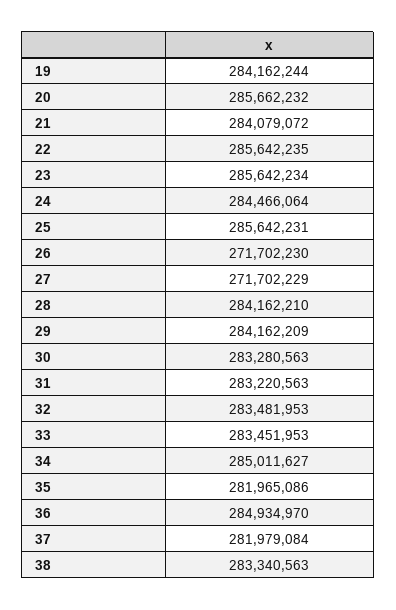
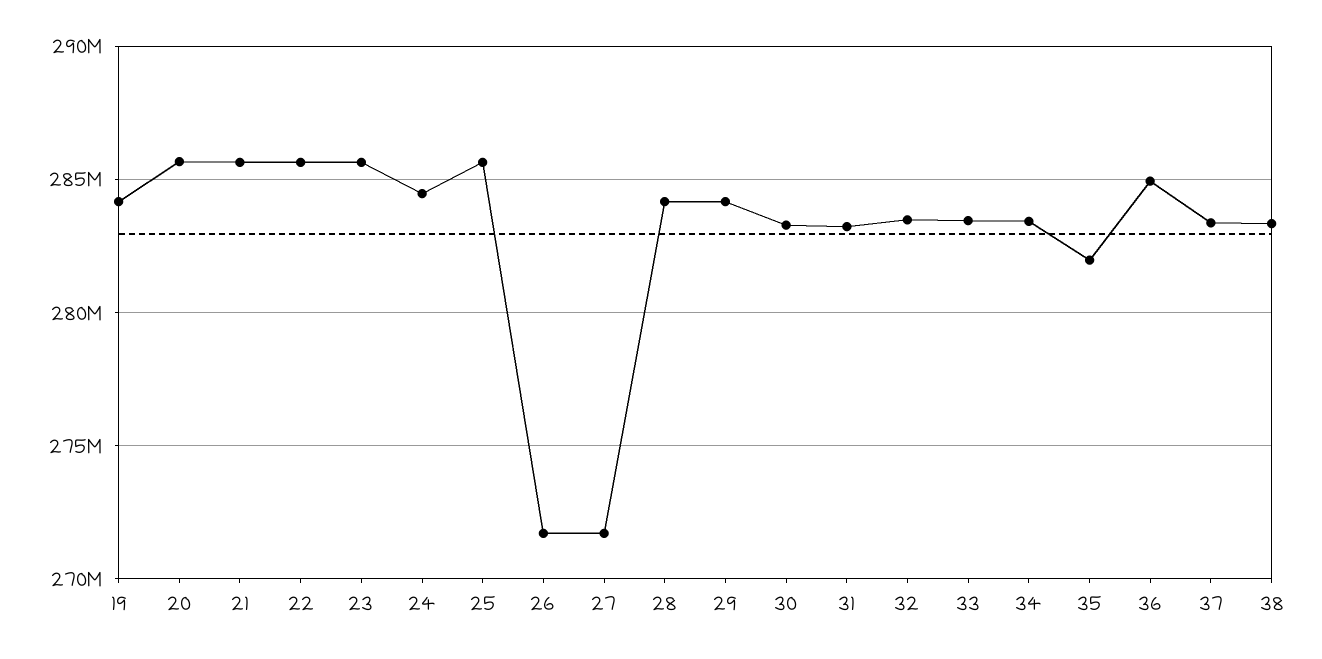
21: 284079072 -> 285500000
34: 285011627 -> 283500000
37: 281979084 -> 283500000

